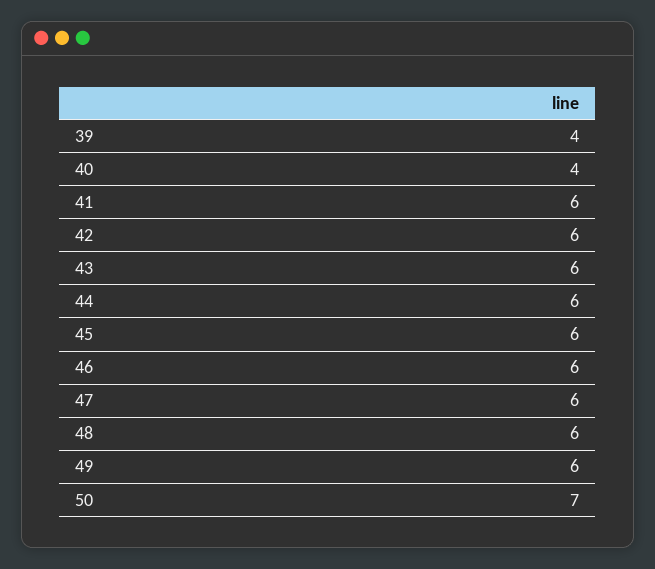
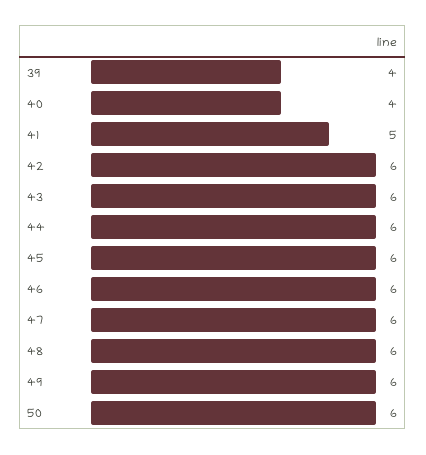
41: 6 -> 5
50: 7 -> 6

